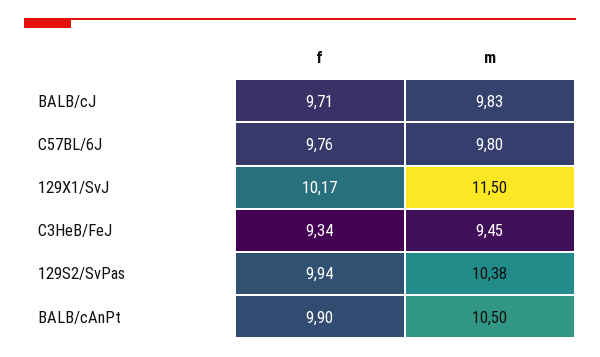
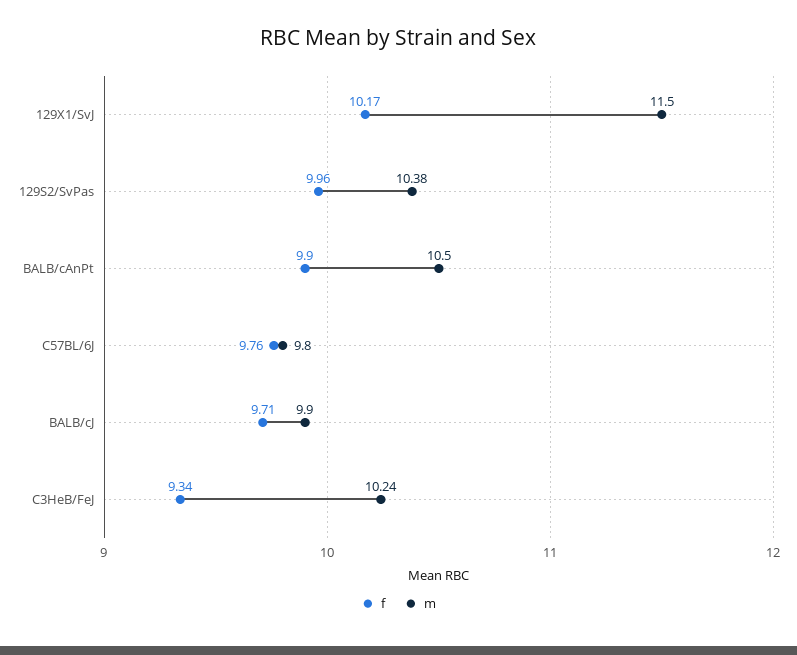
m, BALB/cJ: 9.83 -> 9.9
m, C3HeB/FeJ: 9.45 -> 10.24
f, 129S2/SvPas: 9.94 -> 9.96

